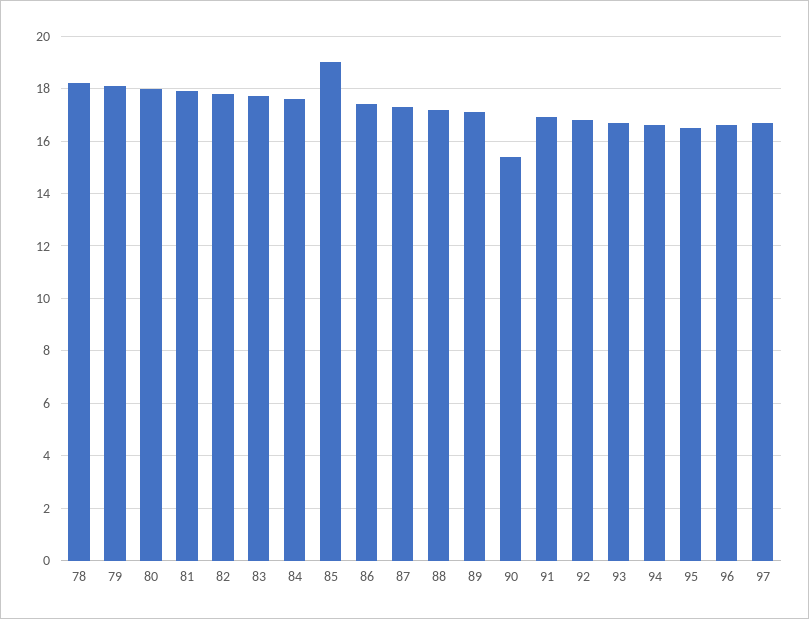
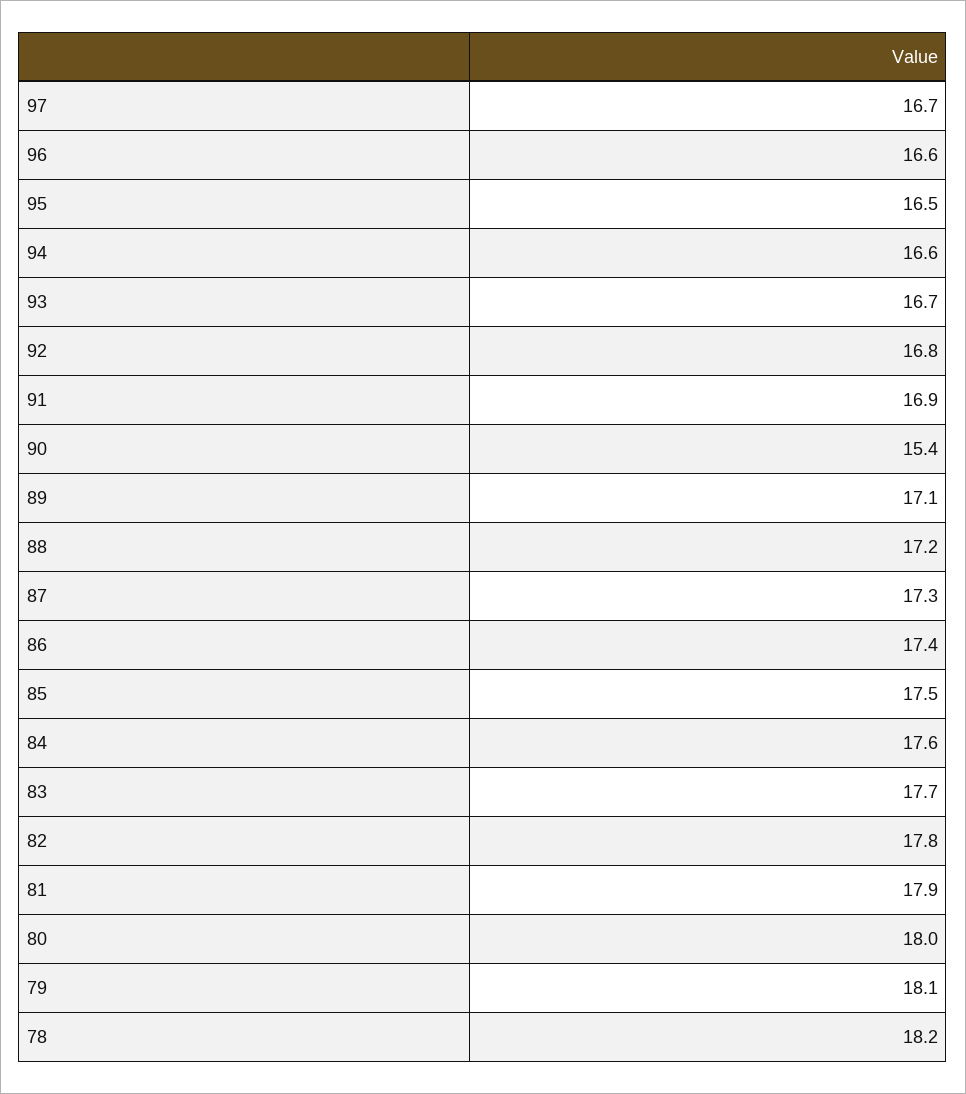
85: 19 -> 17.5

